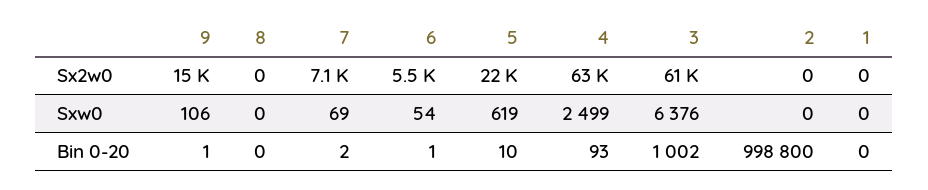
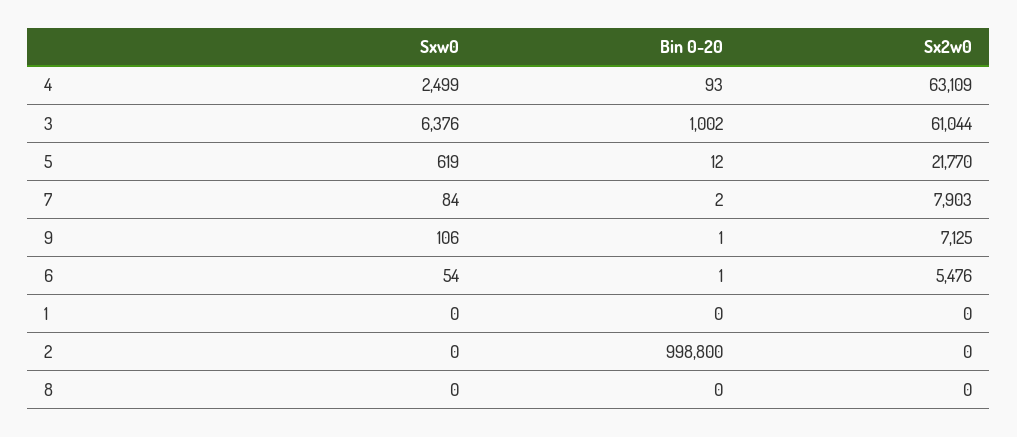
9, Sx2w0: 15000 -> 7125
7, Sx2w0: 7100 -> 7903
7, Sxw0: 69 -> 84
5, Bin 0-20: 10 -> 12

